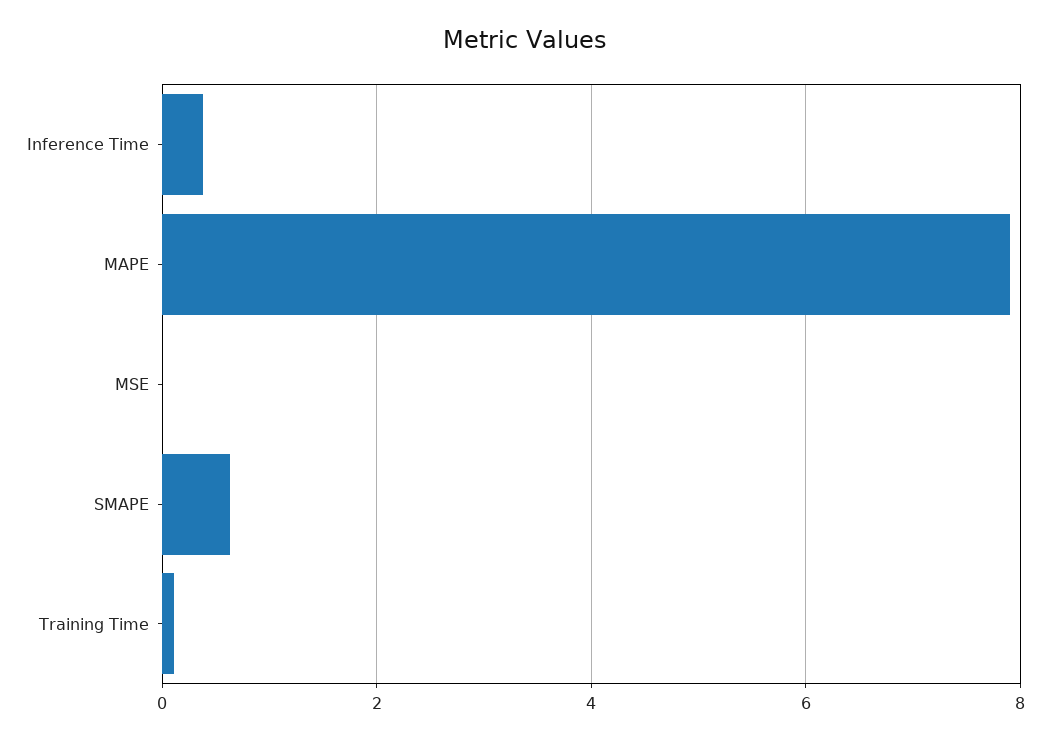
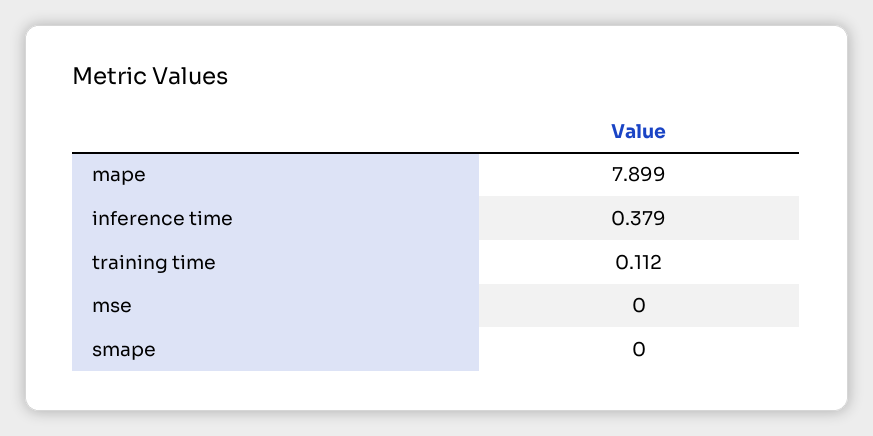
SMAPE: 0.6 -> 0

